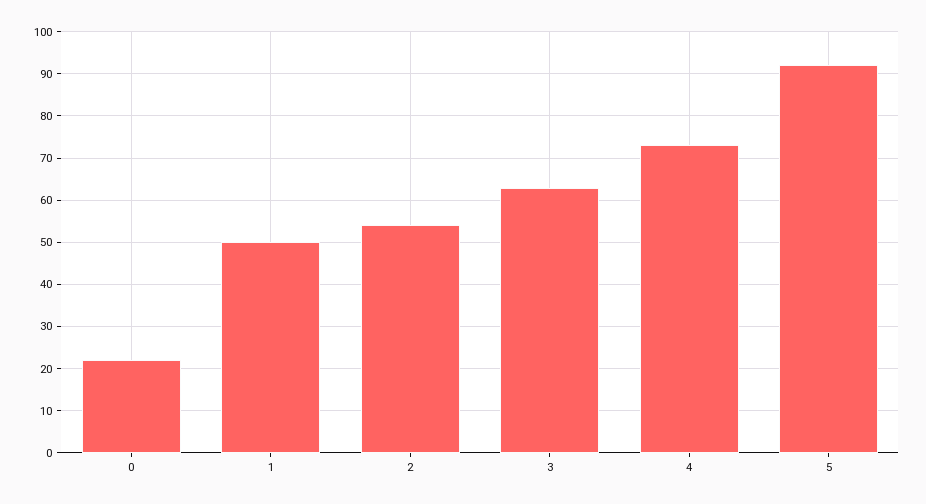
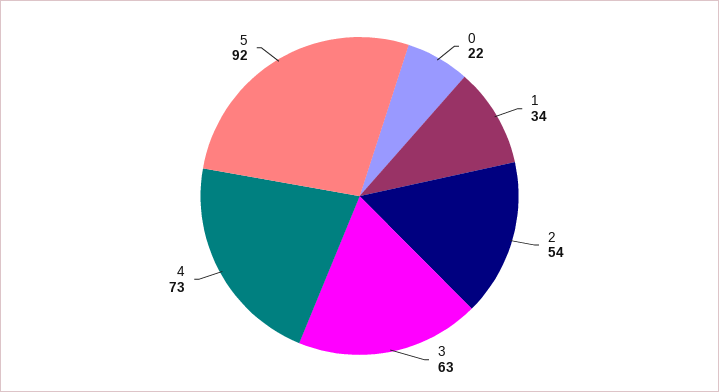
1: 50 -> 34

